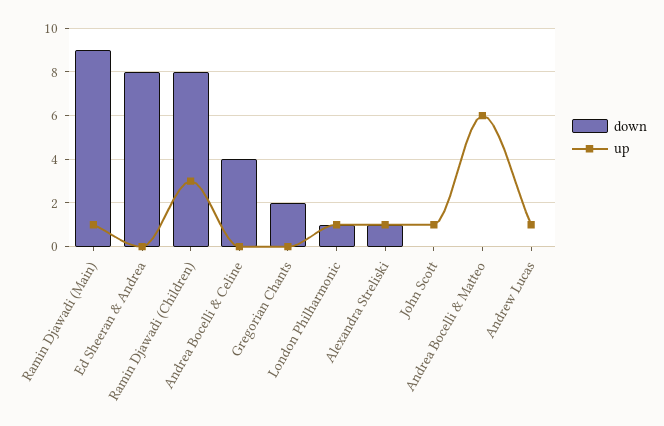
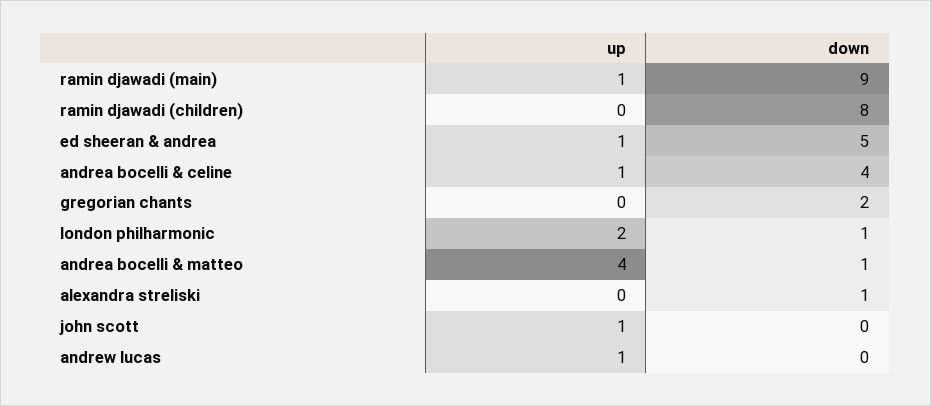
down, Ed Sheeran & Andrea: 8 -> 5
up, Ed Sheeran & Andrea: 0 -> 1
up, Ramin Djawadi (Children): 3 -> 0
up, Andrea Bocelli & Celine: 0 -> 1
up, London Philharmonic: 1 -> 2
up, Alexandra Streliski: 1 -> 0
down, Andrea Bocelli & Matteo: 0 -> 1
up, Andrea Bocelli & Matteo: 6 -> 4

